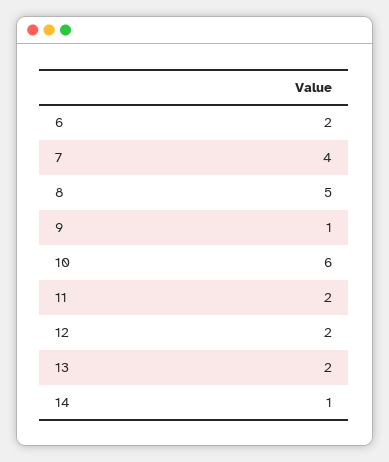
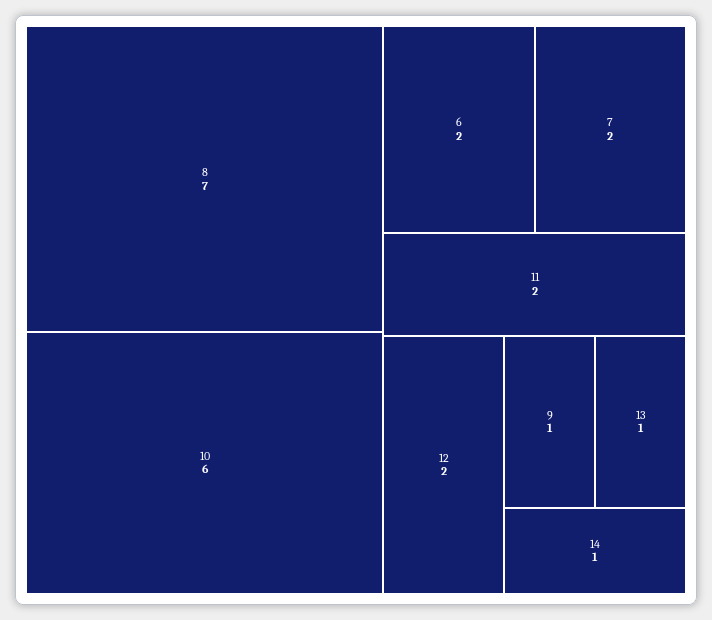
7: 4 -> 2
8: 5 -> 7
13: 2 -> 1

